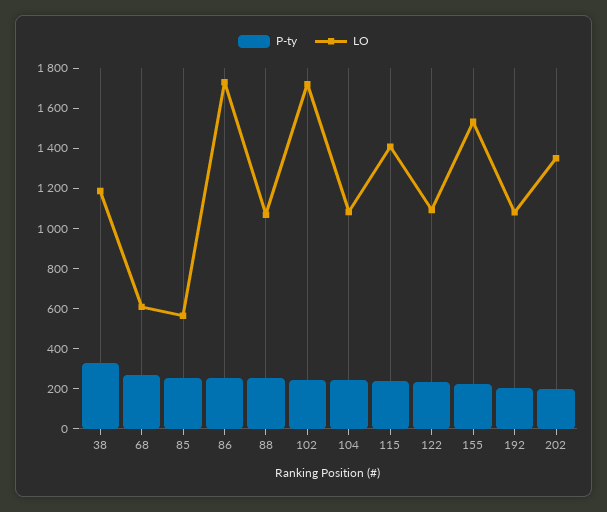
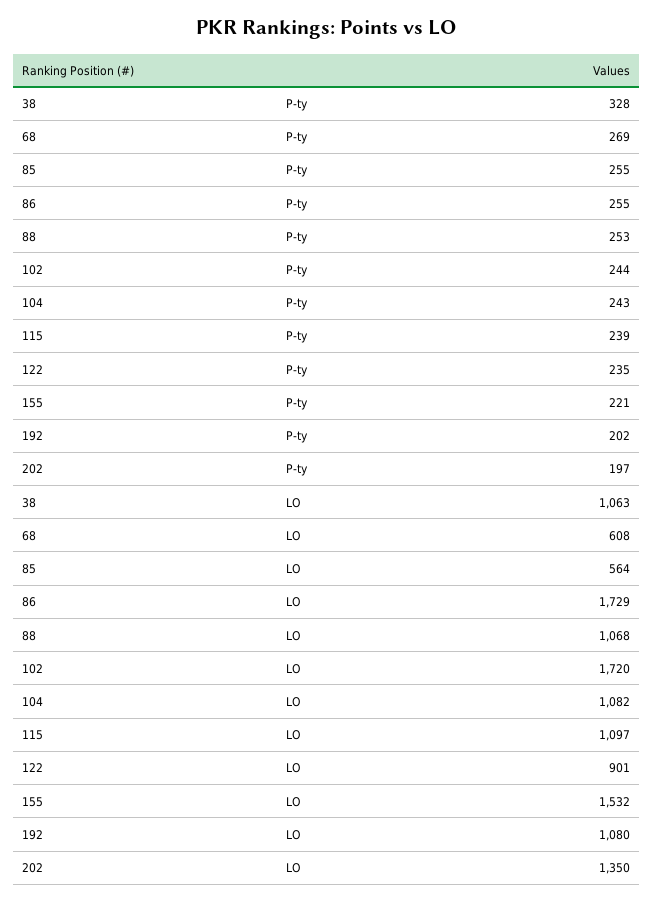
LO, 38: 1200 -> 1063
LO, 115: 1400 -> 1097
LO, 122: 1100 -> 901

